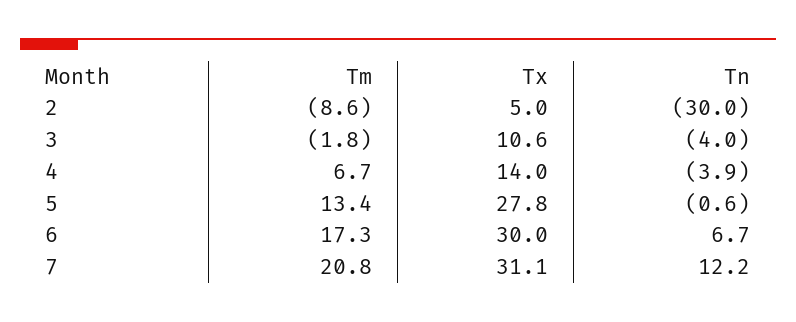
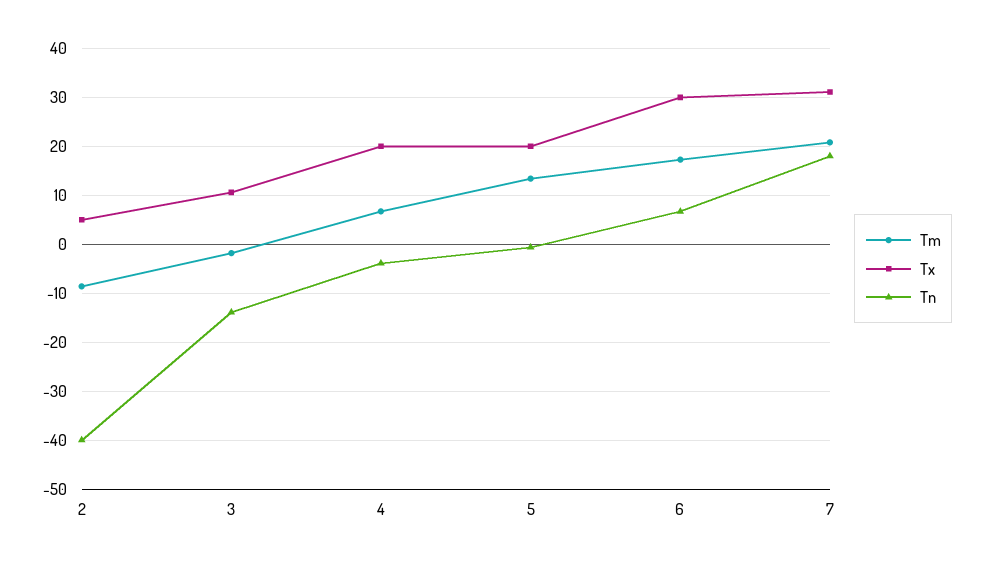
Tn, 2: -30 -> -40
Tn, 3: -4 -> -14
Tx, 4: 14 -> 20
Tx, 5: 27.8 -> 20
Tn, 7: 12.2 -> 18

